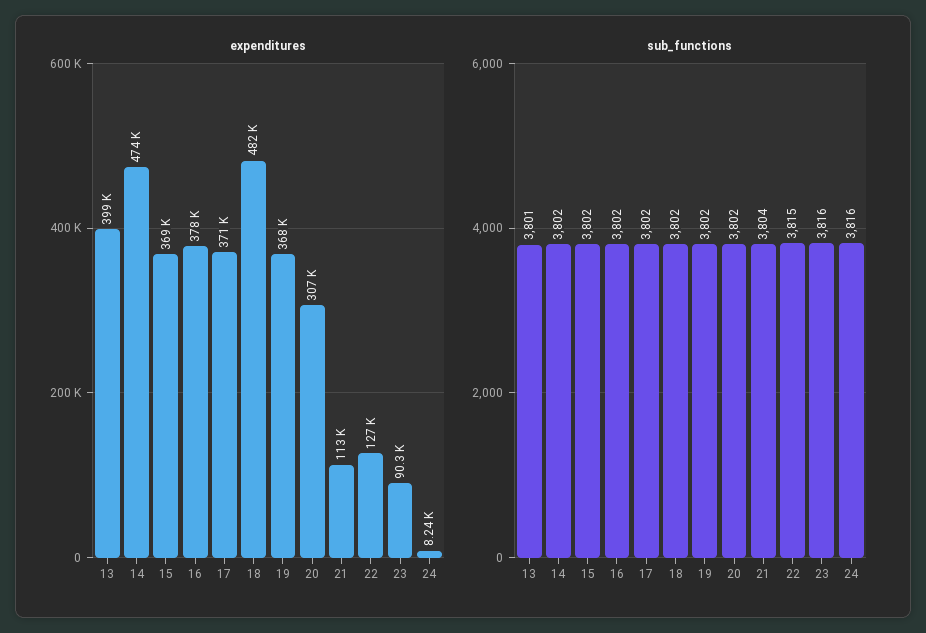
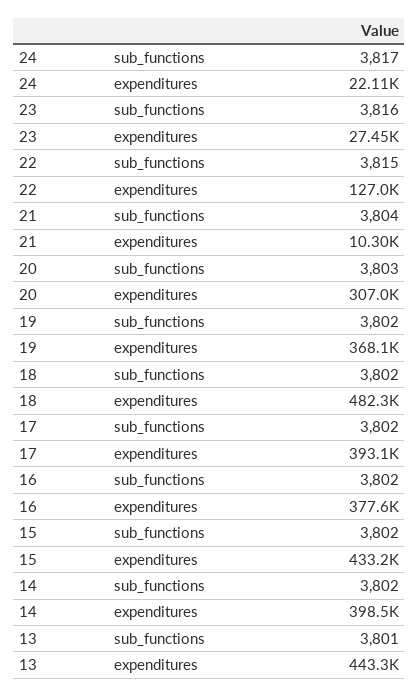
expenditures, 13: 399000 -> 443300
expenditures, 14: 474000 -> 398500
expenditures, 15: 369000 -> 433200
expenditures, 17: 371000 -> 393100
expenditures, 21: 113000 -> 10300
expenditures, 23: 90300 -> 27450
expenditures, 24: 8240 -> 22110
sub_functions, 20: 3802 -> 3803
sub_functions, 24: 3816 -> 3817

